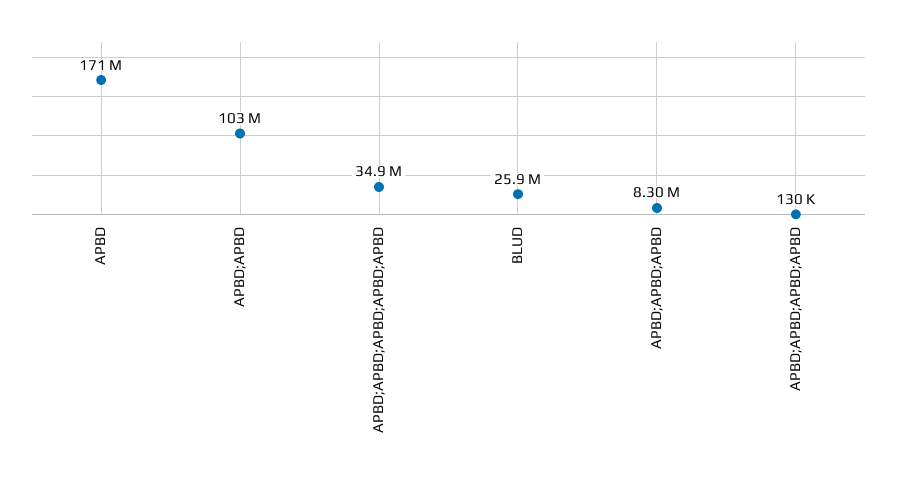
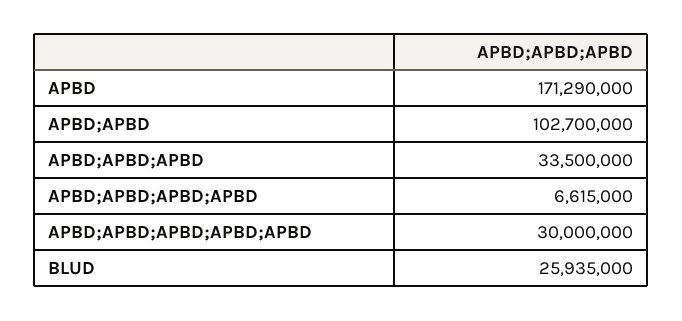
APBD;APBD;APBD;APBD;APBD: 34900000 -> 30000000
APBD;APBD;APBD: 8300000 -> 33500000
APBD;APBD;APBD;APBD: 130000 -> 6615000

